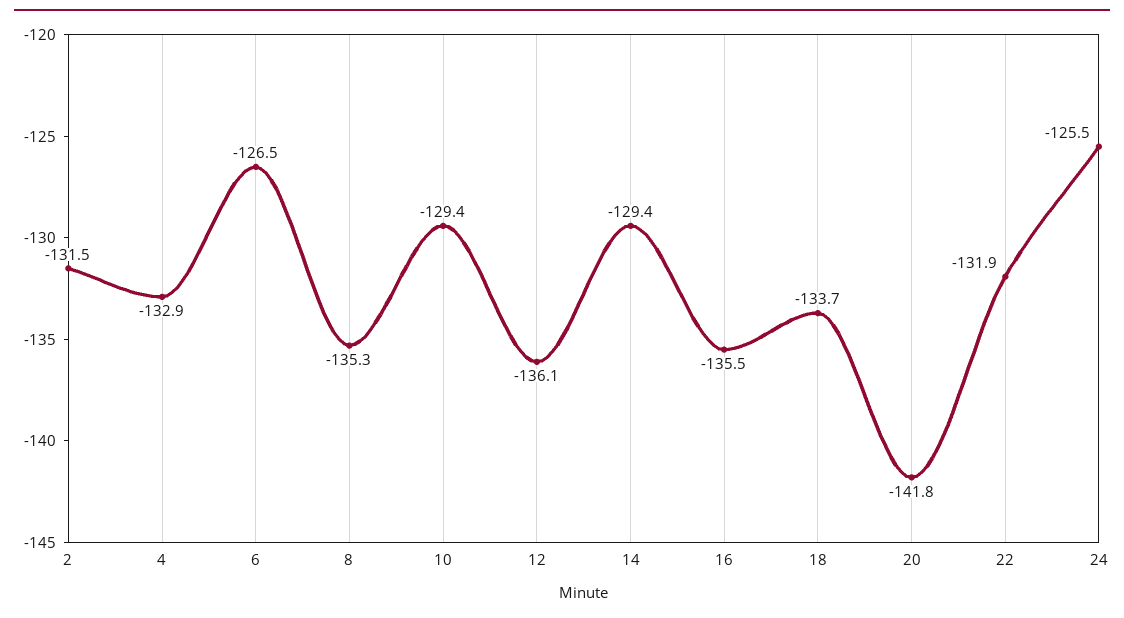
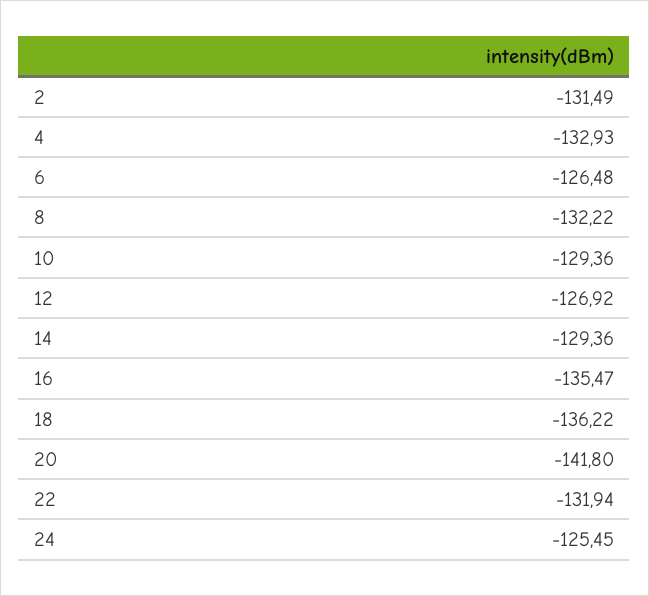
8: -135.3 -> -132.22
12: -136.1 -> -126.92
18: -133.7 -> -136.22

